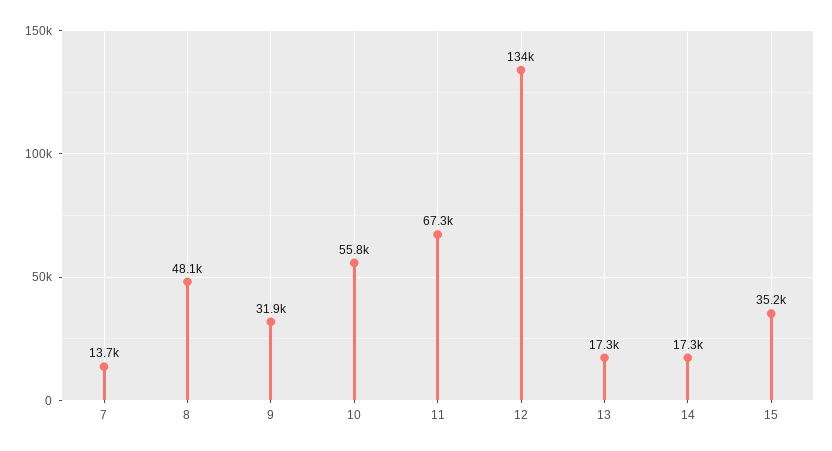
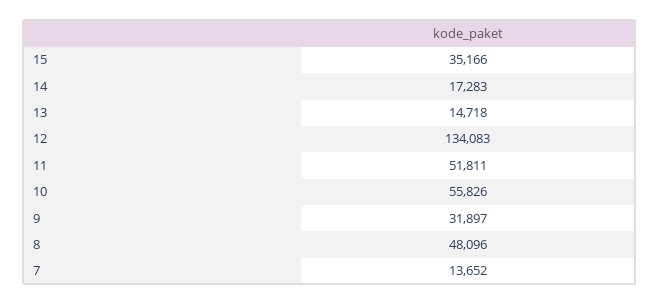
11: 67300 -> 51811
13: 17300 -> 14718

